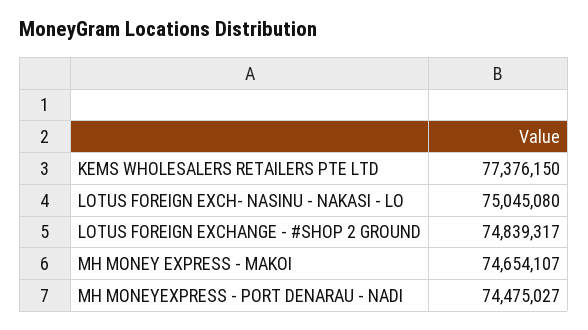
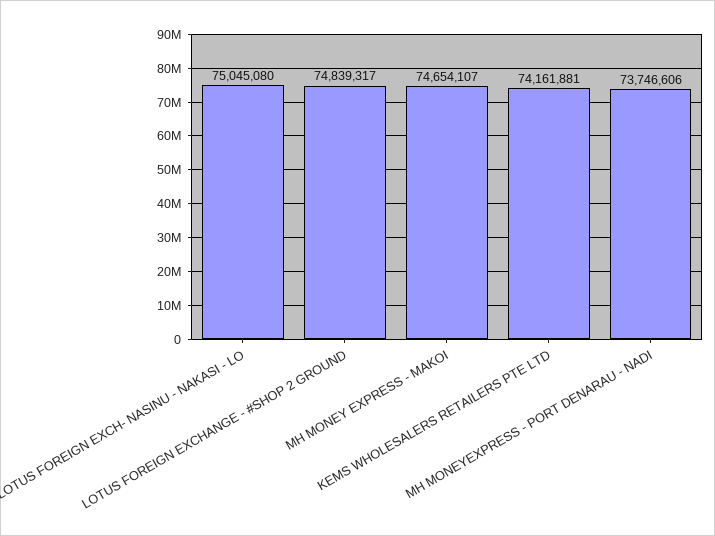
KEMS WHOLESALERS RETAILERS PTE LTD: 77376150 -> 74161881
MH MONEYEXPRESS - PORT DENARAU - NADI: 74475027 -> 73746606

